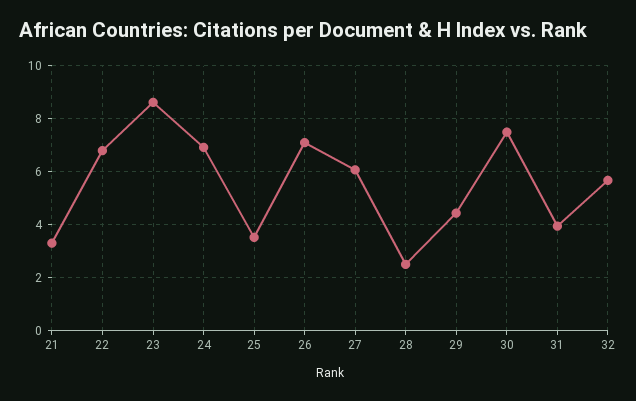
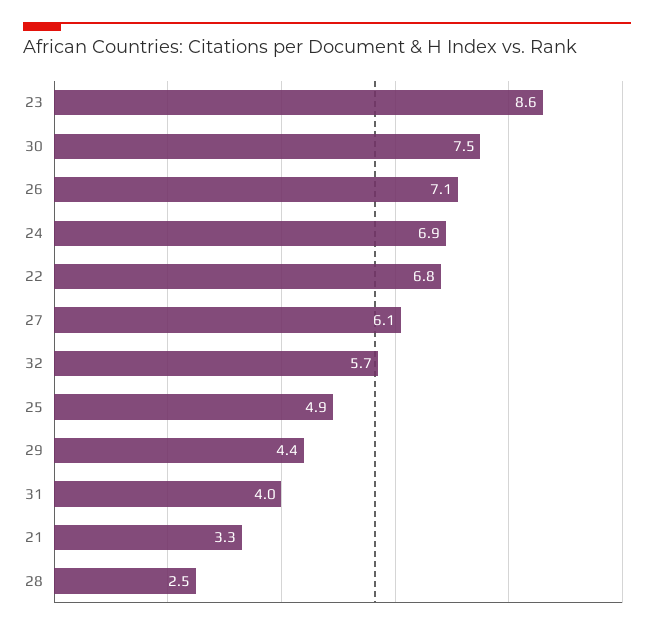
25: 3.5 -> 4.9

